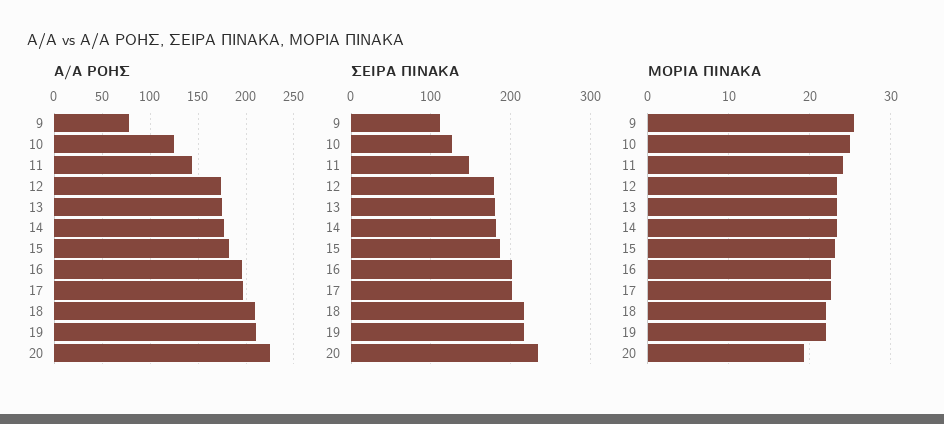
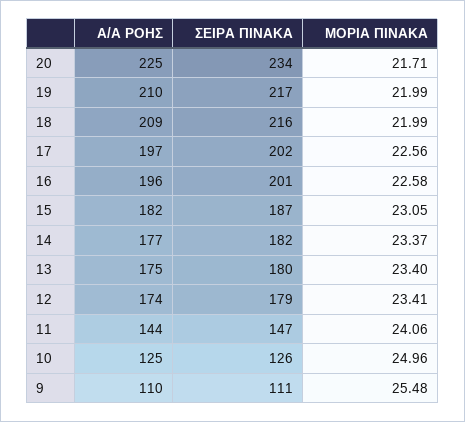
Α/Α ΡΟΗΣ, 9: 80 -> 110
ΜΟΡΙΑ ΠΙΝΑΚΑ, 20: 19 -> 21.71

